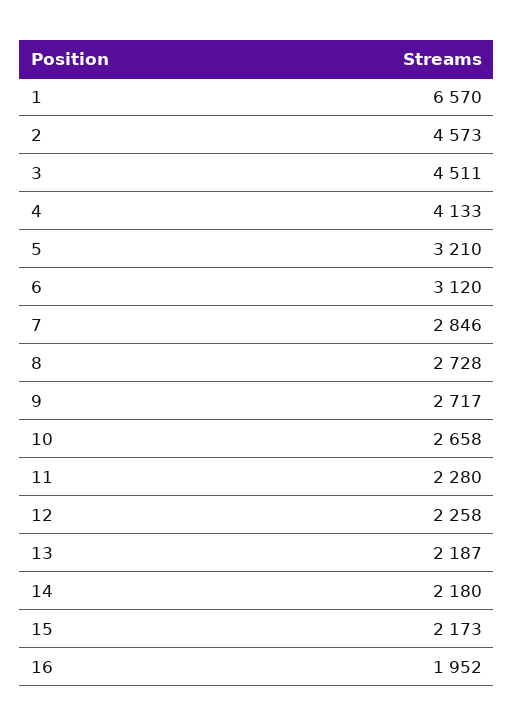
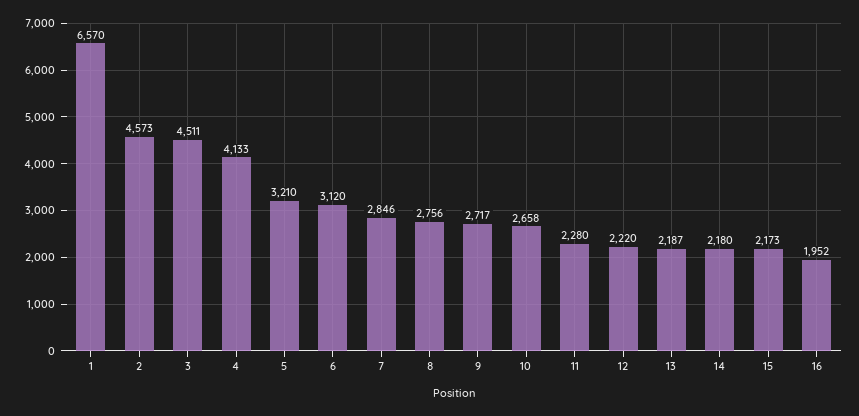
8: 2728 -> 2756
12: 2258 -> 2220

